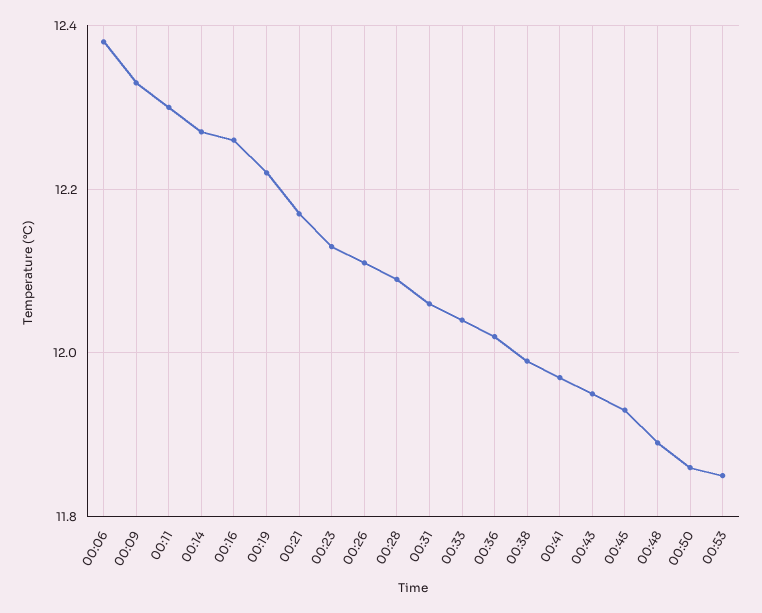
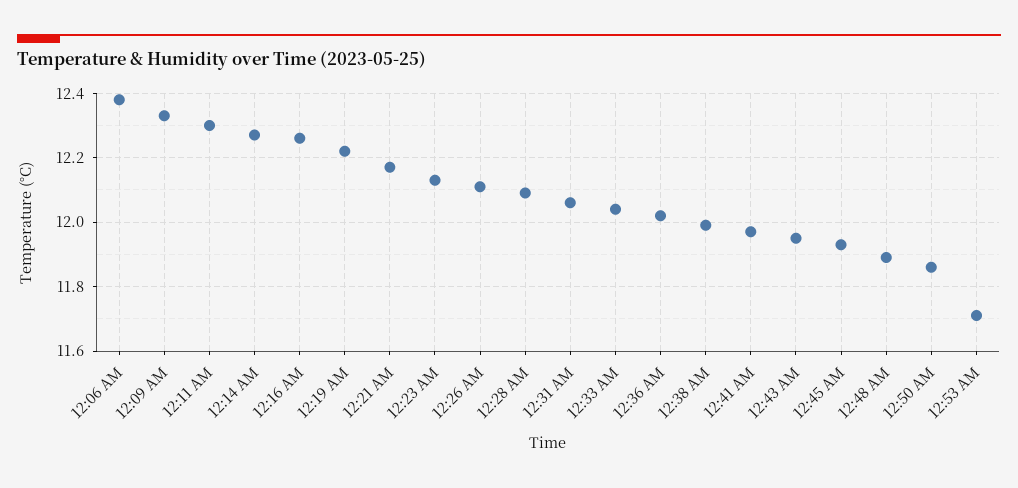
00:53: 11.85 -> 11.7

